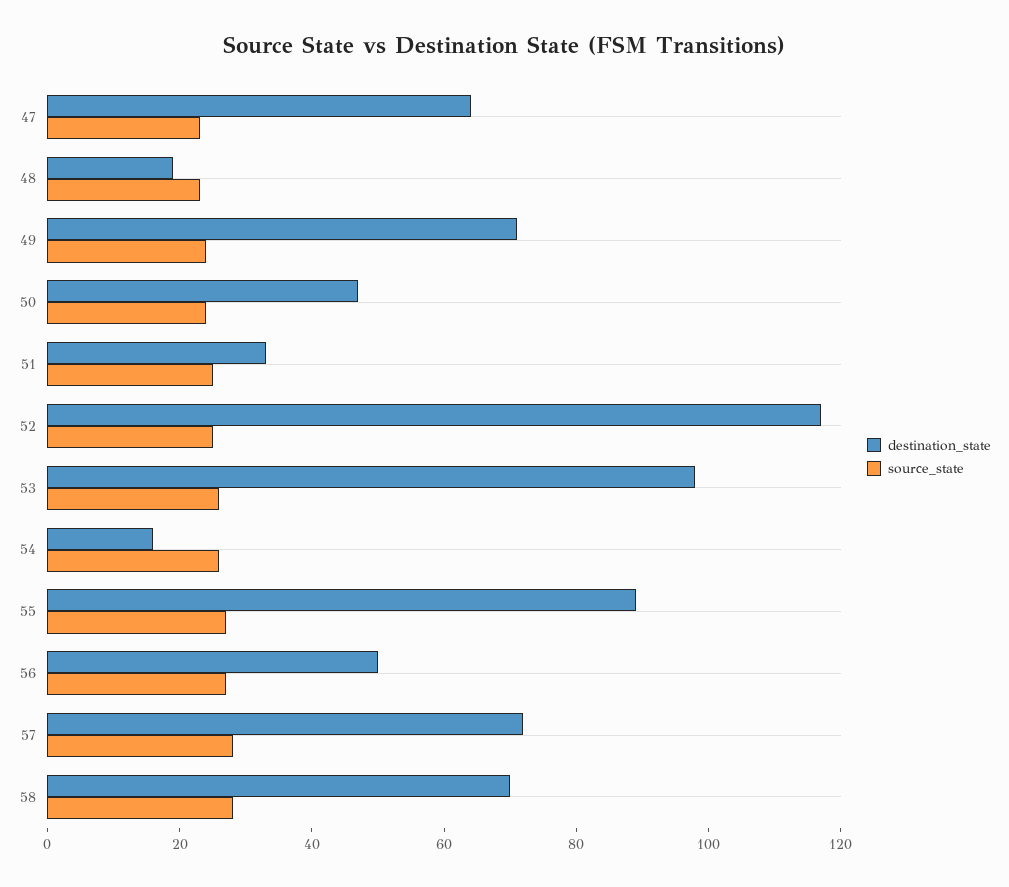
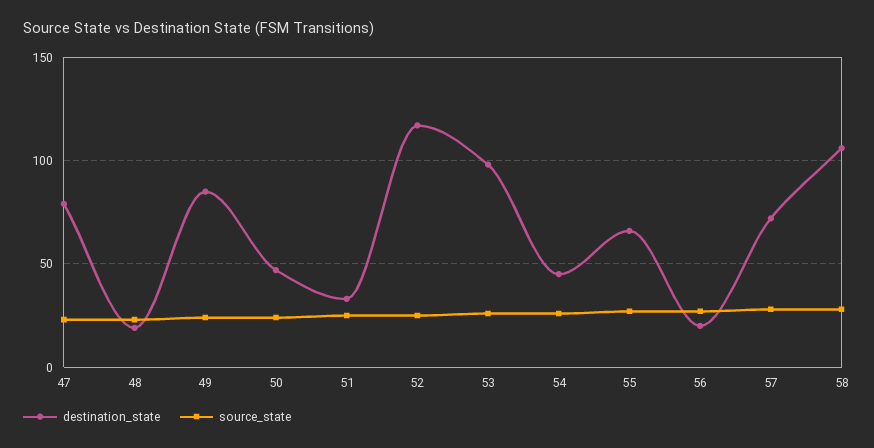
destination_state, 47: 65 -> 80
destination_state, 49: 70 -> 85
destination_state, 54: 15 -> 45
destination_state, 55: 90 -> 65
destination_state, 56: 50 -> 20
destination_state, 58: 70 -> 105

